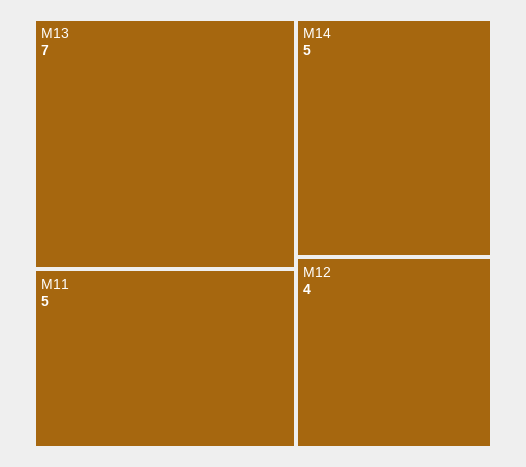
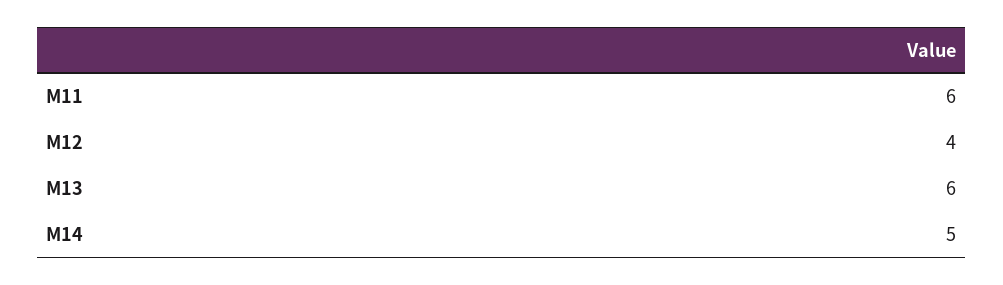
M13: 7 -> 6
M11: 5 -> 6

